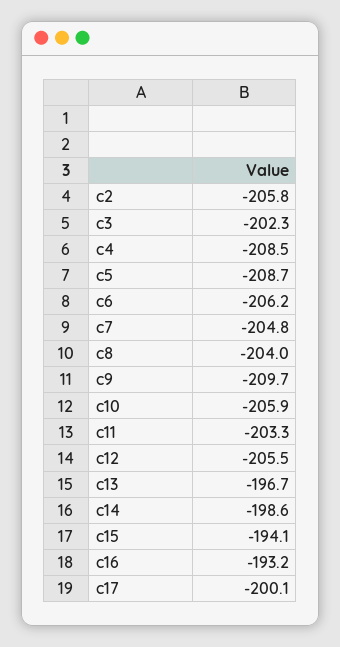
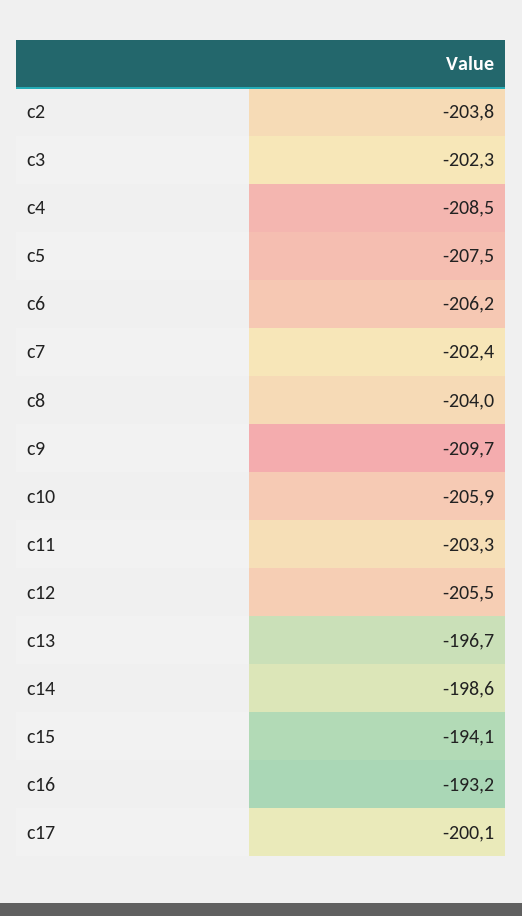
c2: -205.8 -> -203.8
c5: -208.7 -> -207.5
c7: -204.8 -> -202.4

